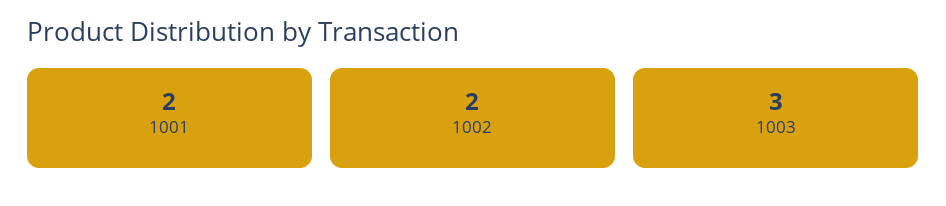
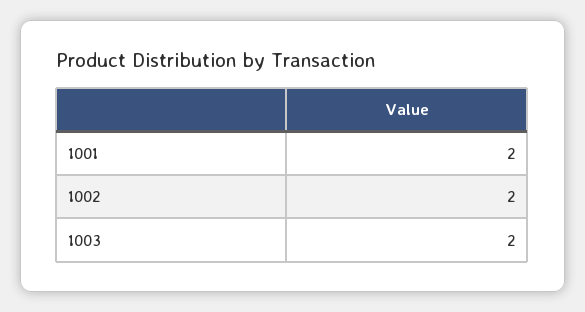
1003: 3 -> 2

